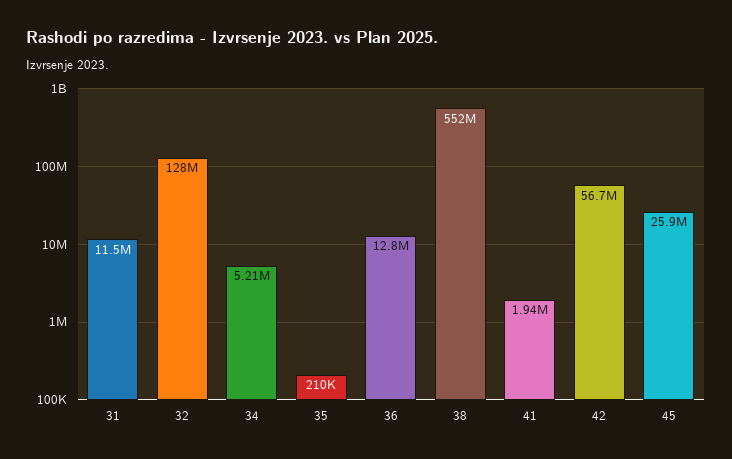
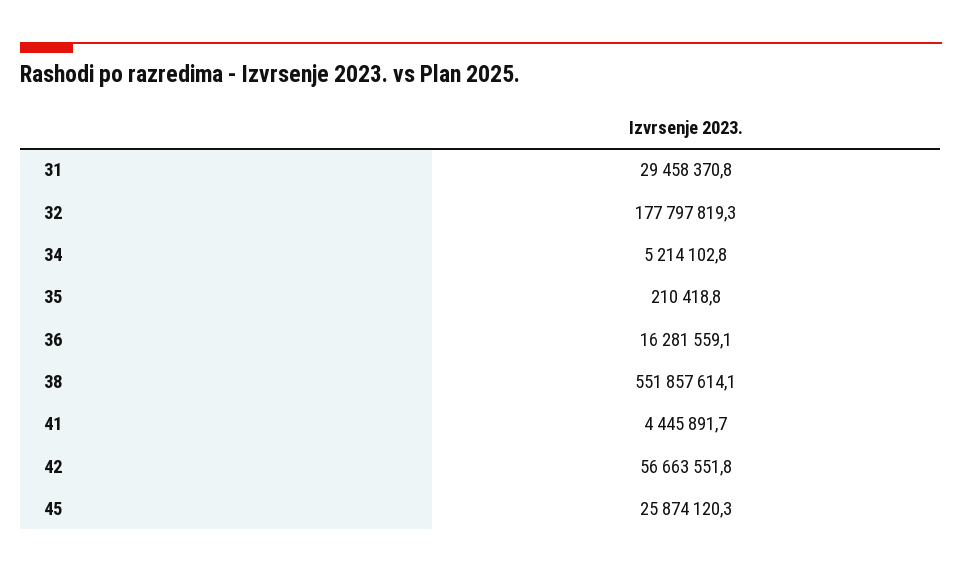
31: 11500000 -> 29458370.8
32: 128000000 -> 177797819.3
36: 12800000 -> 16281559.1
41: 1940000 -> 4445891.7

